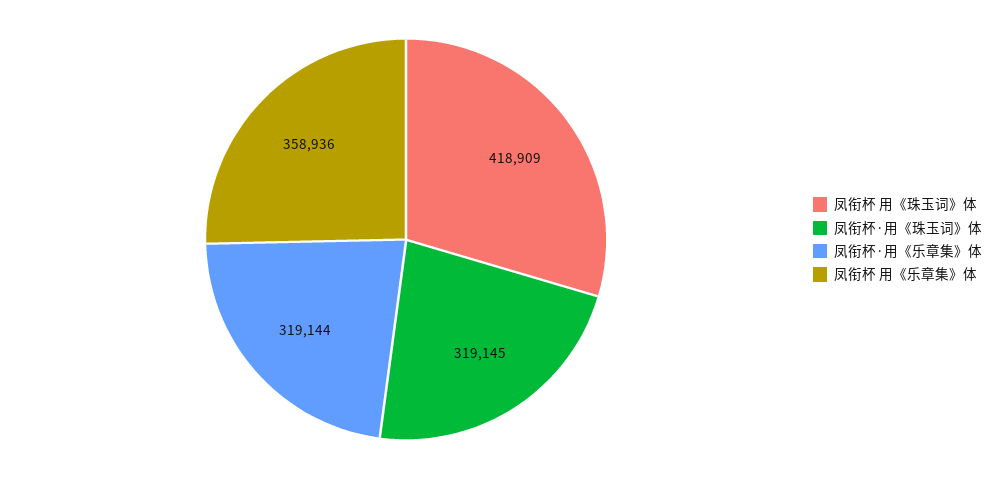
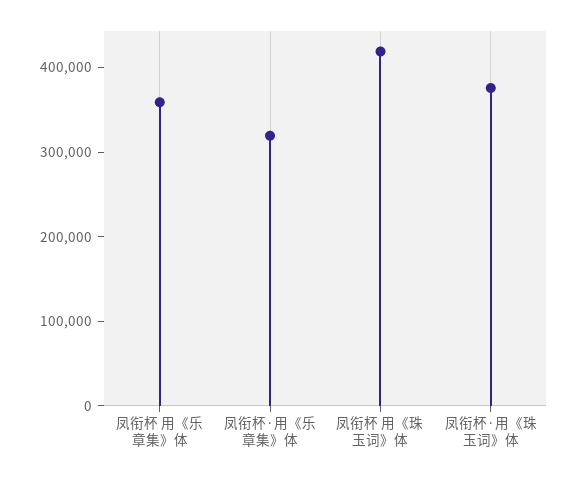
凤衔杯·用《珠玉词》体: 319145 -> 380000

